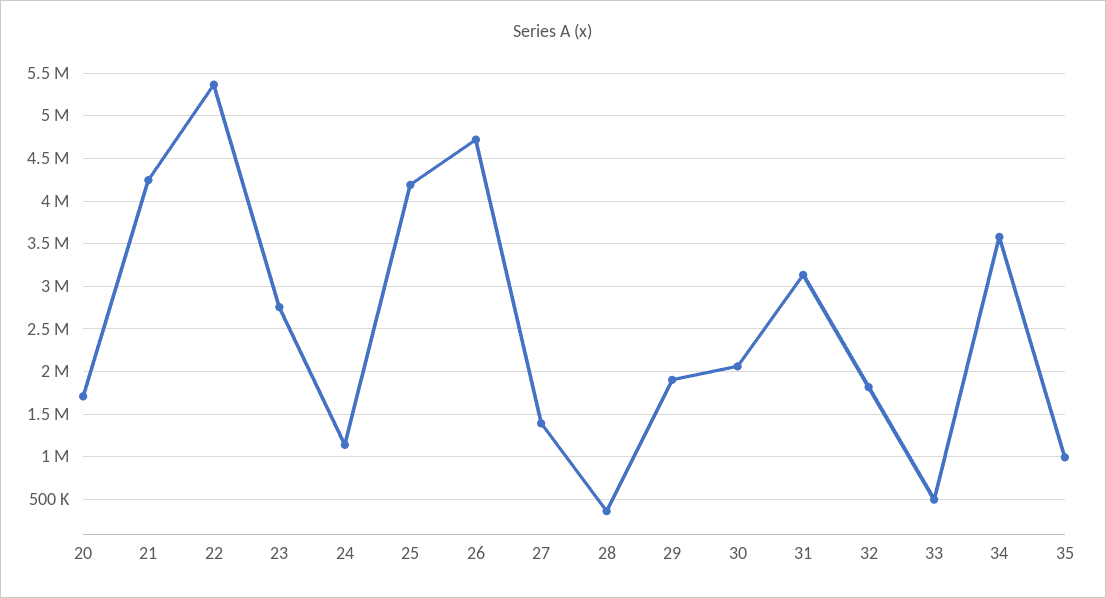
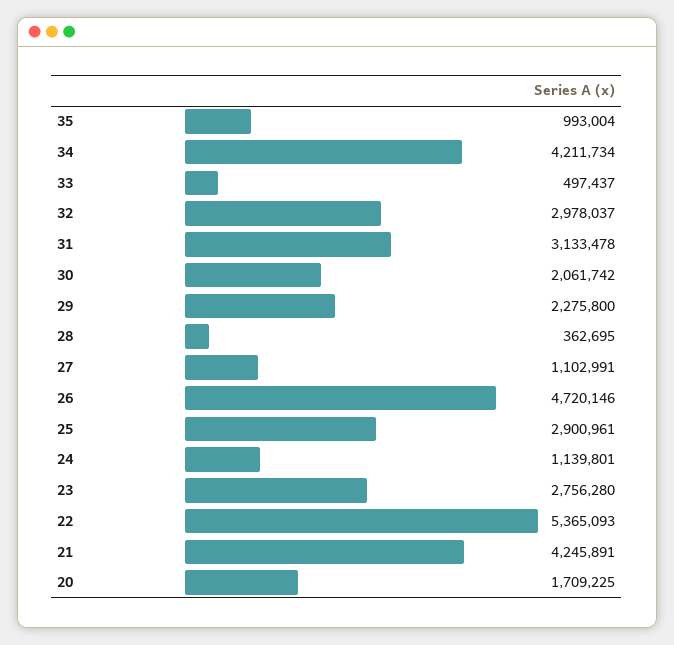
25: 4200000 -> 2900961
27: 1400000 -> 1102991
29: 1900000 -> 2275800
32: 1800000 -> 2978037
34: 3600000 -> 4211734

